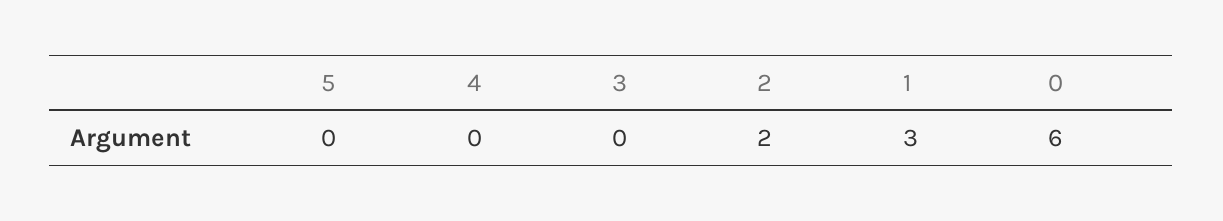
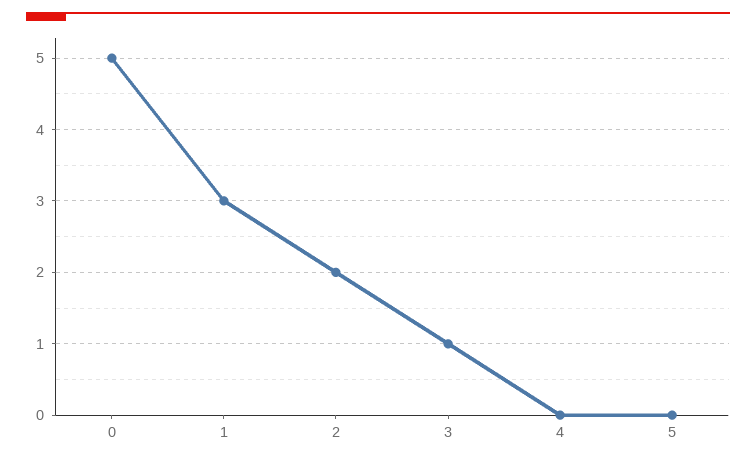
3: 0 -> 1
0: 6 -> 5

